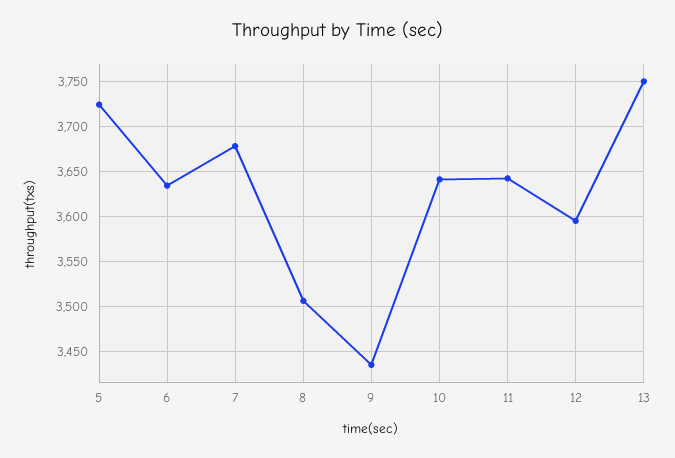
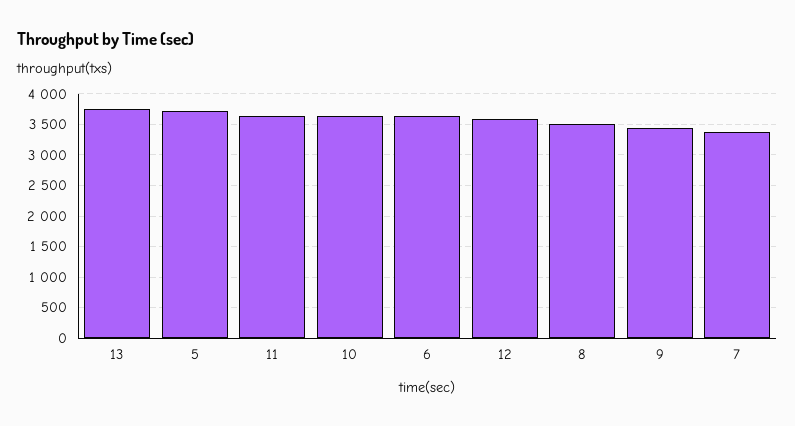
7: 3680 -> 3400

